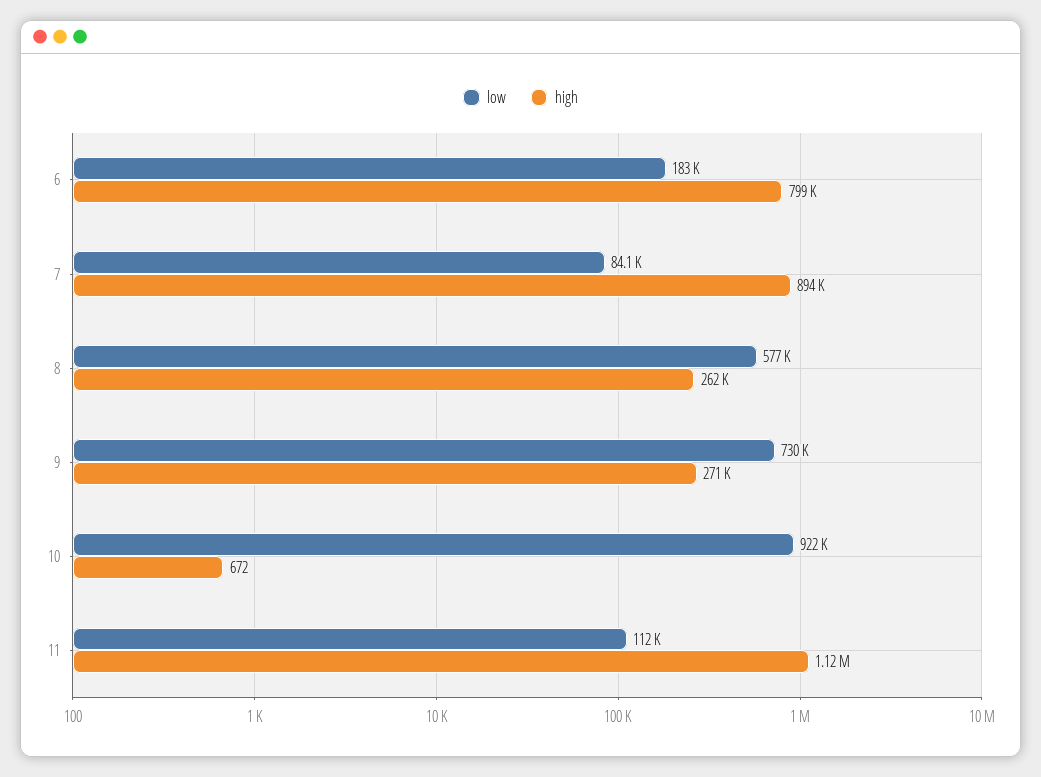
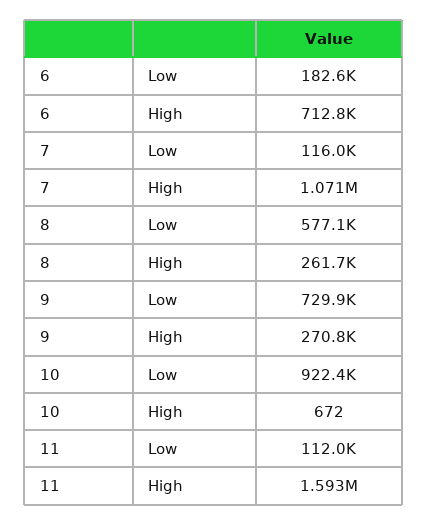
high, 6: 799000 -> 712800
low, 7: 84100 -> 116000
high, 7: 894000 -> 1071000
high, 11: 1120000 -> 1593000

